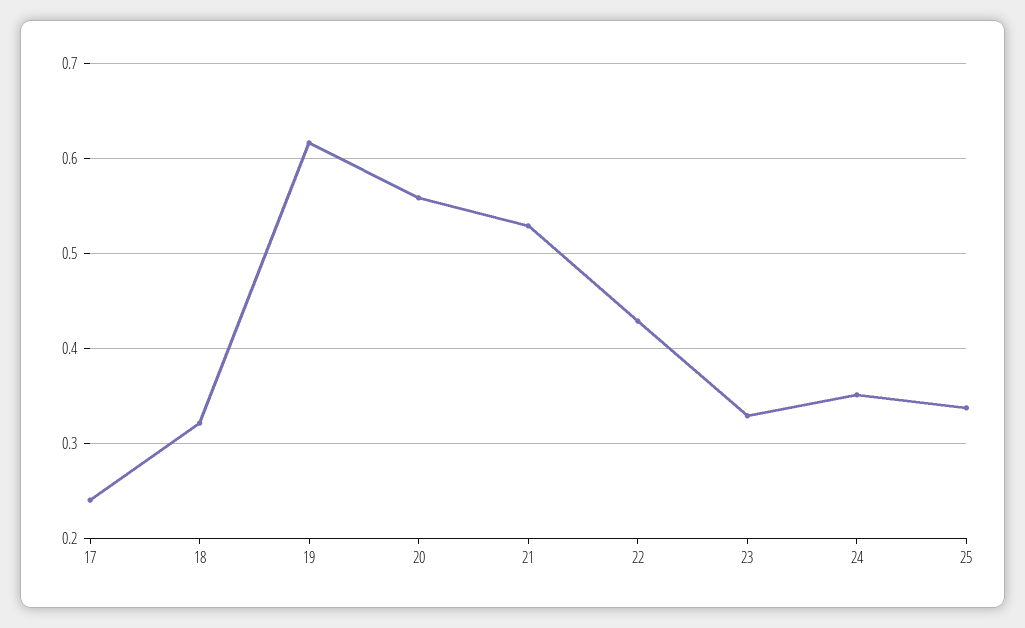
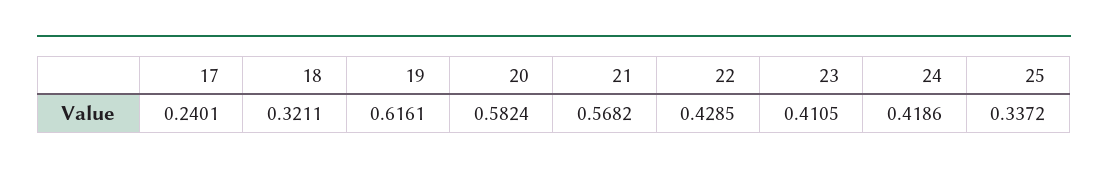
20: 0.56 -> 0.5824
21: 0.53 -> 0.5682
23: 0.33 -> 0.4105
24: 0.35 -> 0.4186

